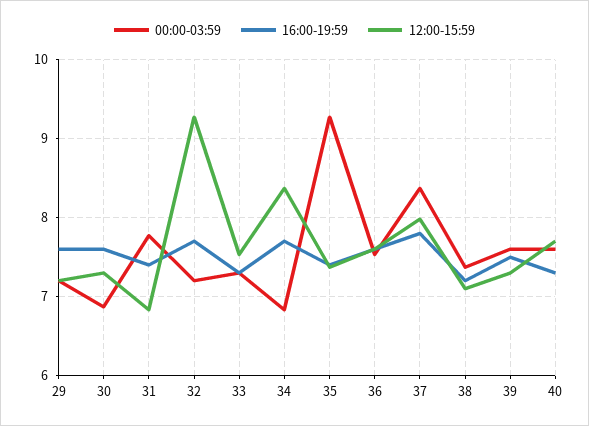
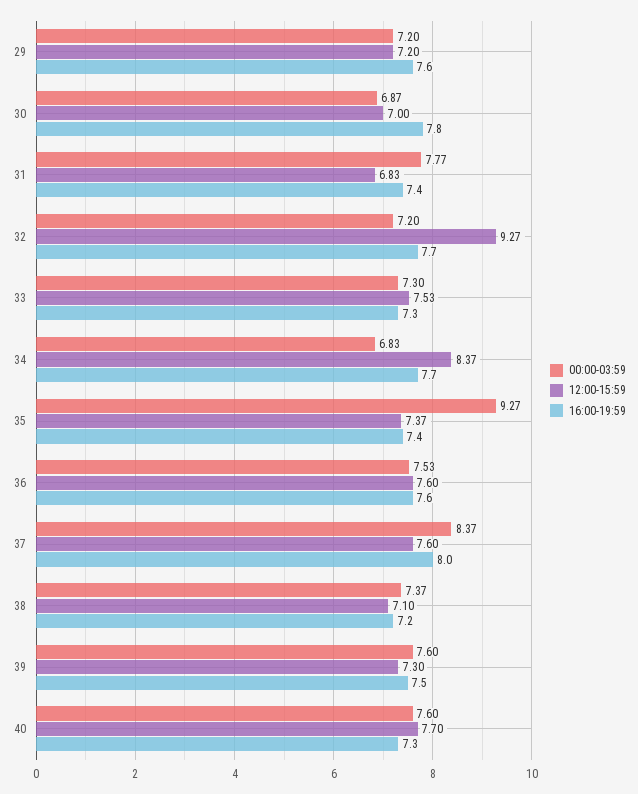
16:00-19:59, 30: 7.6 -> 7.8
12:00-15:59, 30: 7.3 -> 7
16:00-19:59, 37: 7.8 -> 8
12:00-15:59, 37: 8 -> 7.6

